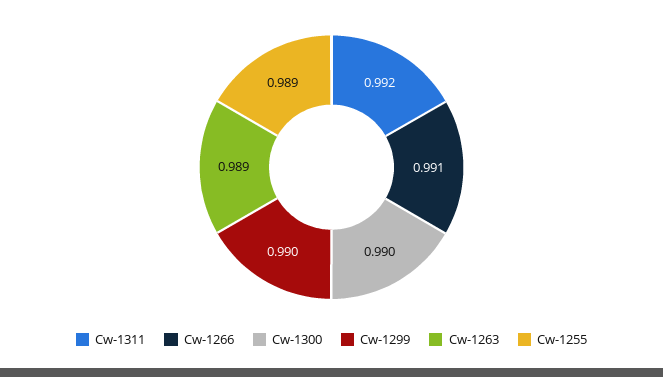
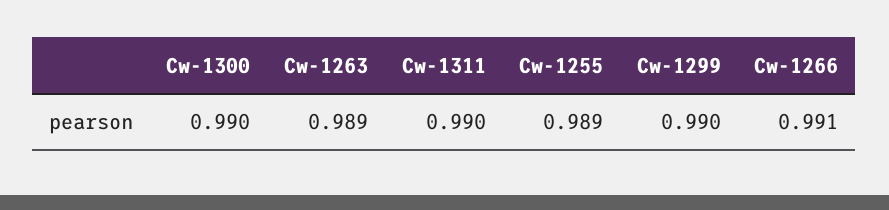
Cw-1311: 0.992 -> 0.99

